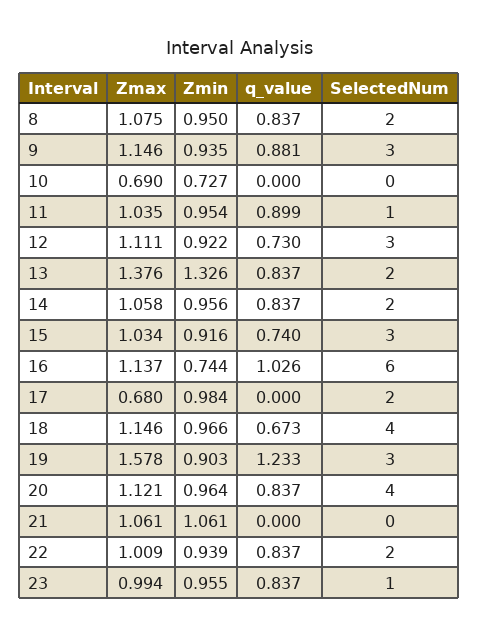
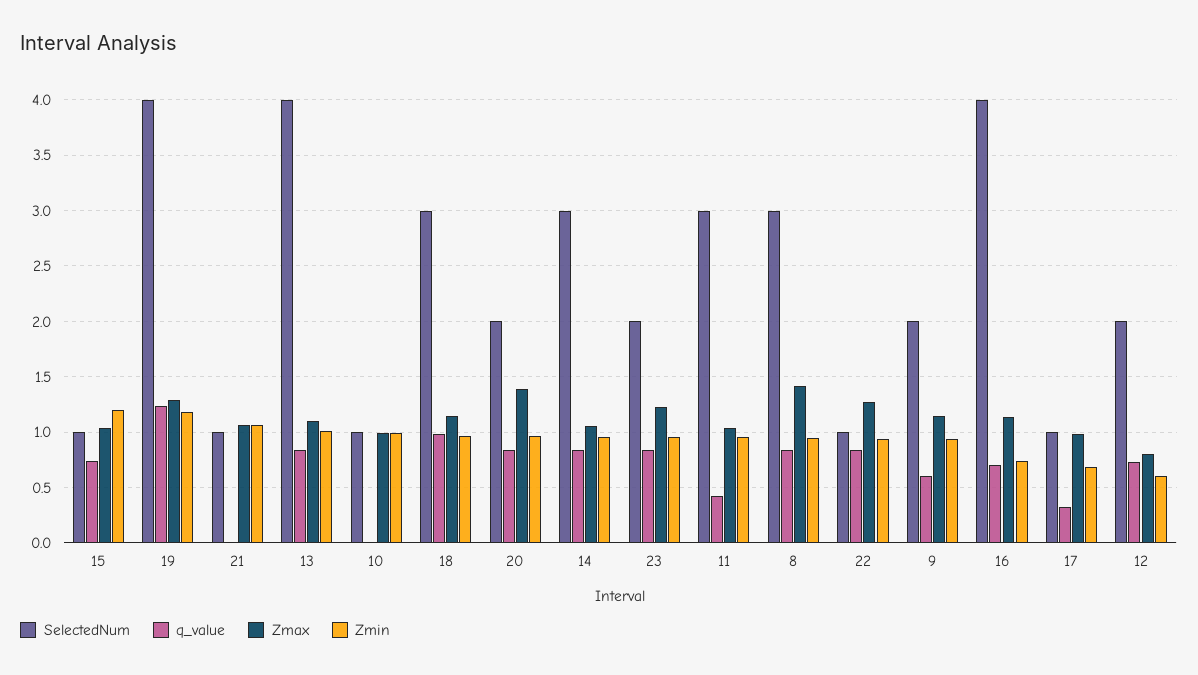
Zmax, 8: 1.075 -> 1.4
SelectedNum, 8: 2 -> 3
q_value, 9: 0.881 -> 0.6
SelectedNum, 9: 3 -> 2
Zmax, 10: 0.69 -> 1
Zmin, 10: 0.727 -> 1
SelectedNum, 10: 0 -> 1
q_value, 11: 0.899 -> 0.4
SelectedNum, 11: 1 -> 3
Zmax, 12: 1.111 -> 0.8
Zmin, 12: 0.922 -> 0.6
SelectedNum, 12: 3 -> 2
Zmax, 13: 1.376 -> 1.1
Zmin, 13: 1.326 -> 1
SelectedNum, 13: 2 -> 4
SelectedNum, 14: 2 -> 3
Zmin, 15: 0.916 -> 1.2
SelectedNum, 15: 3 -> 1
q_value, 16: 1.026 -> 0.7
SelectedNum, 16: 6 -> 4
Zmax, 17: 0.68 -> 1
Zmin, 17: 0.984 -> 0.7
q_value, 17: 0 -> 0.3
SelectedNum, 17: 2 -> 1
q_value, 18: 0.673 -> 1
SelectedNum, 18: 4 -> 3
Zmax, 19: 1.578 -> 1.3
Zmin, 19: 0.903 -> 1.2
SelectedNum, 19: 3 -> 4
Zmax, 20: 1.121 -> 1.4
SelectedNum, 20: 4 -> 2
SelectedNum, 21: 0 -> 1
Zmax, 22: 1.009 -> 1.3
SelectedNum, 22: 2 -> 1
Zmax, 23: 0.994 -> 1.2
SelectedNum, 23: 1 -> 2

